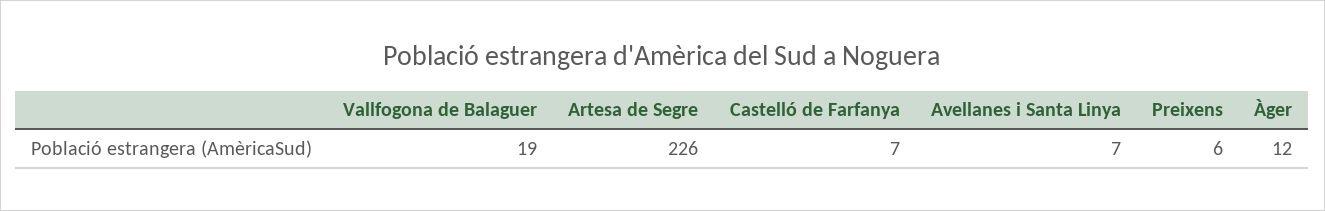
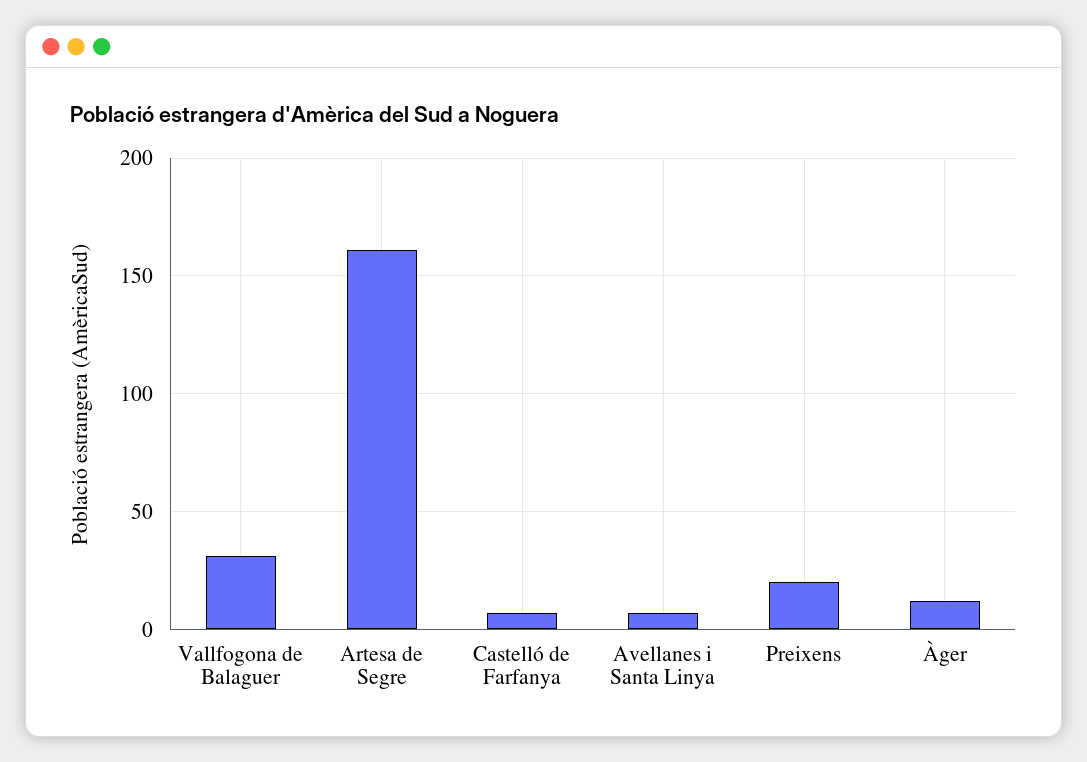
Vallfogona de Balaguer: 19 -> 30
Artesa de Segre: 226 -> 160
Preixens: 6 -> 20

